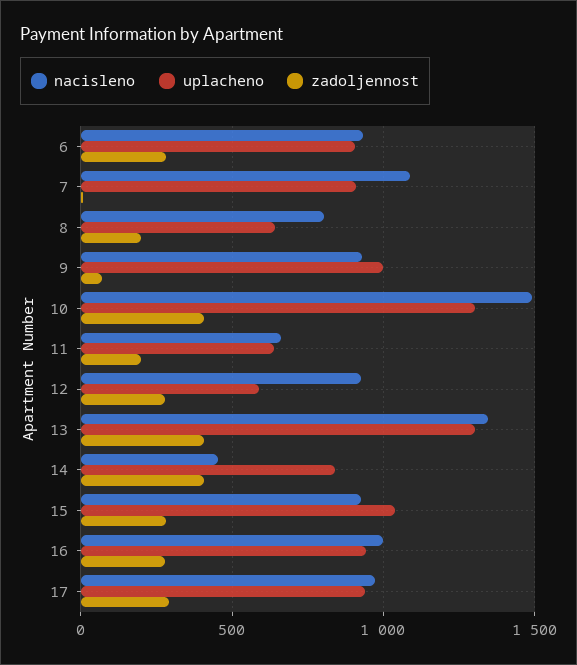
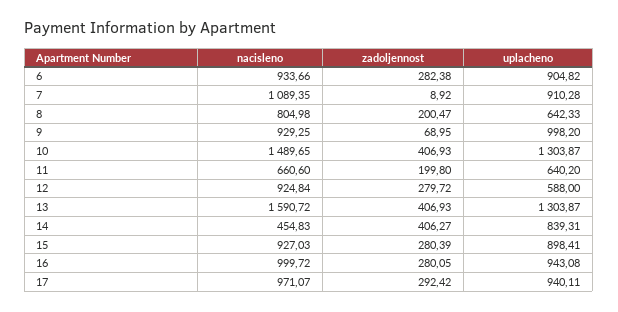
nacisleno, 13: 1350 -> 1590.72
uplacheno, 15: 1050 -> 898.41

